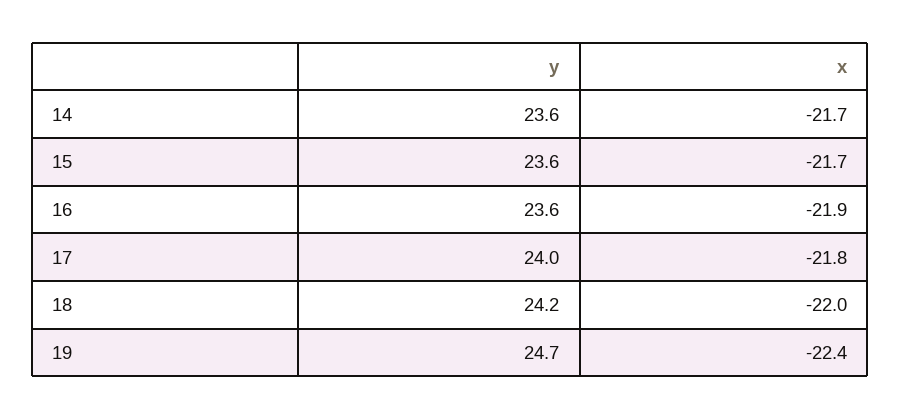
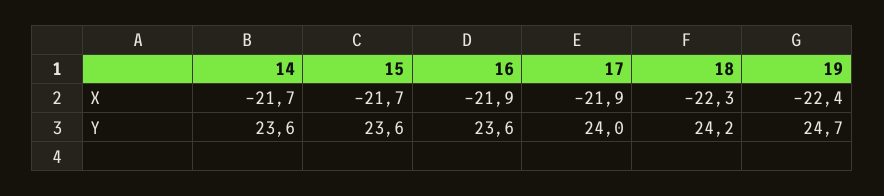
x, 17: -21.8 -> -21.9
x, 18: -22 -> -22.3

